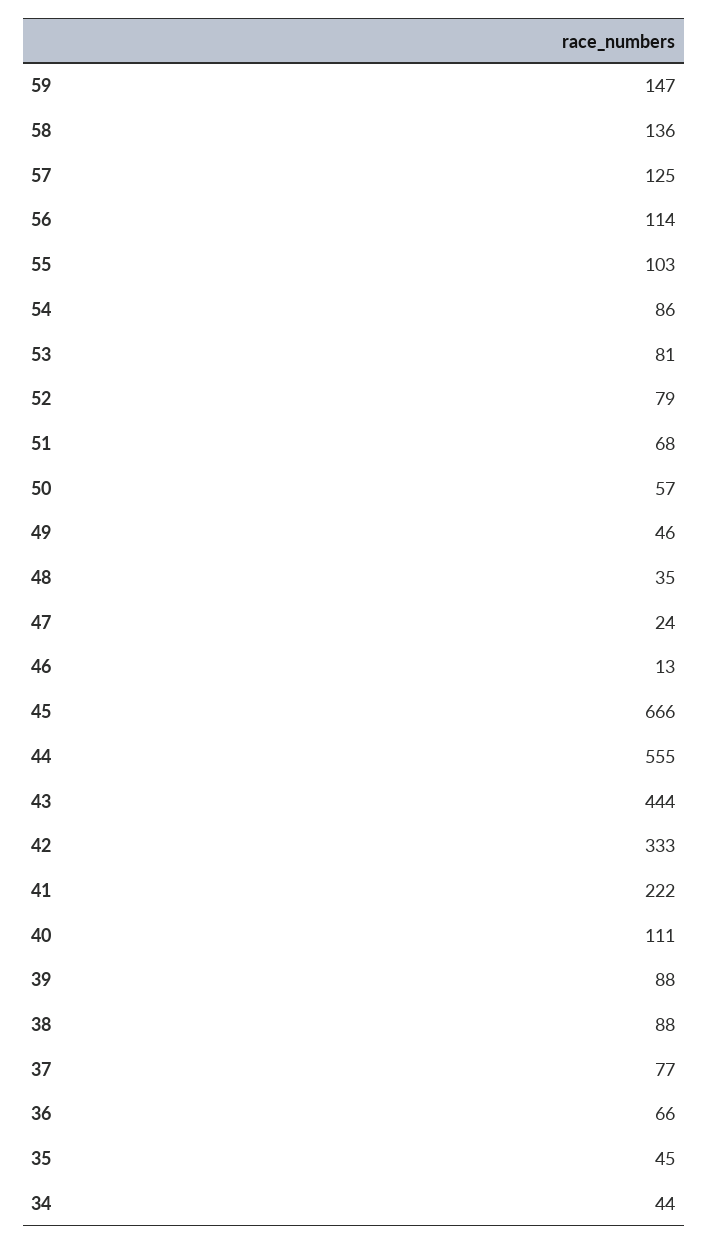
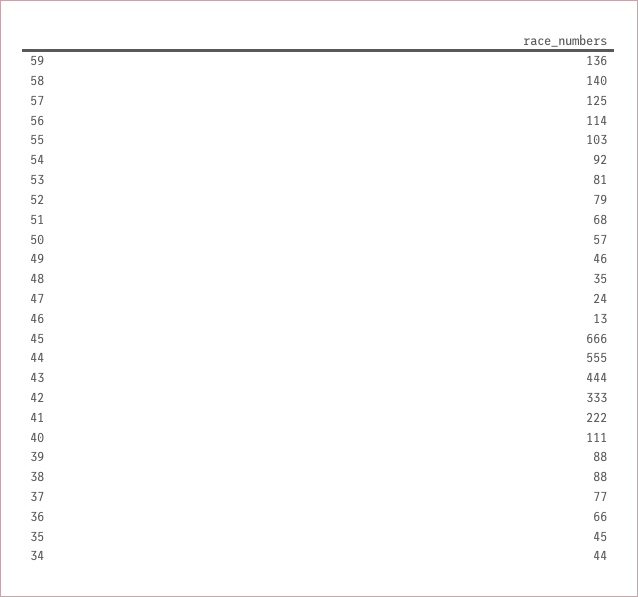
59: 147 -> 136
58: 136 -> 140
54: 86 -> 92

